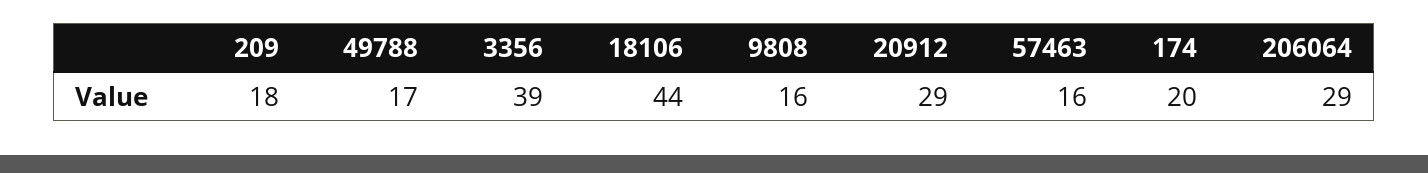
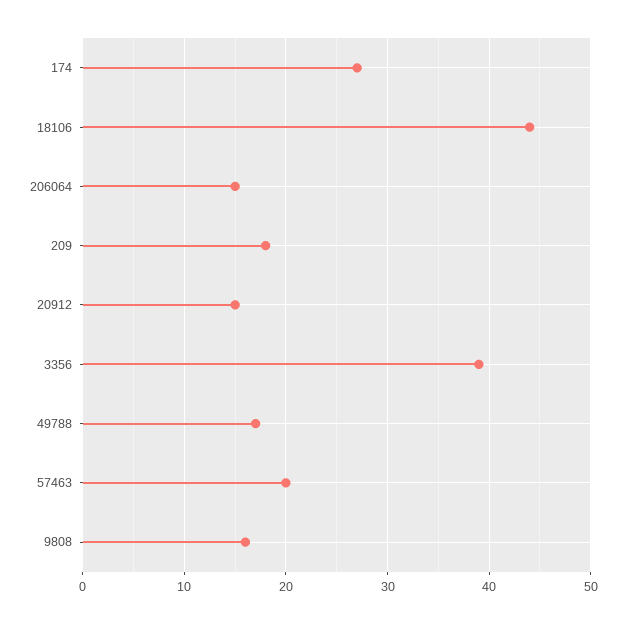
20912: 29 -> 15
57463: 16 -> 20
174: 20 -> 27
206064: 29 -> 15

